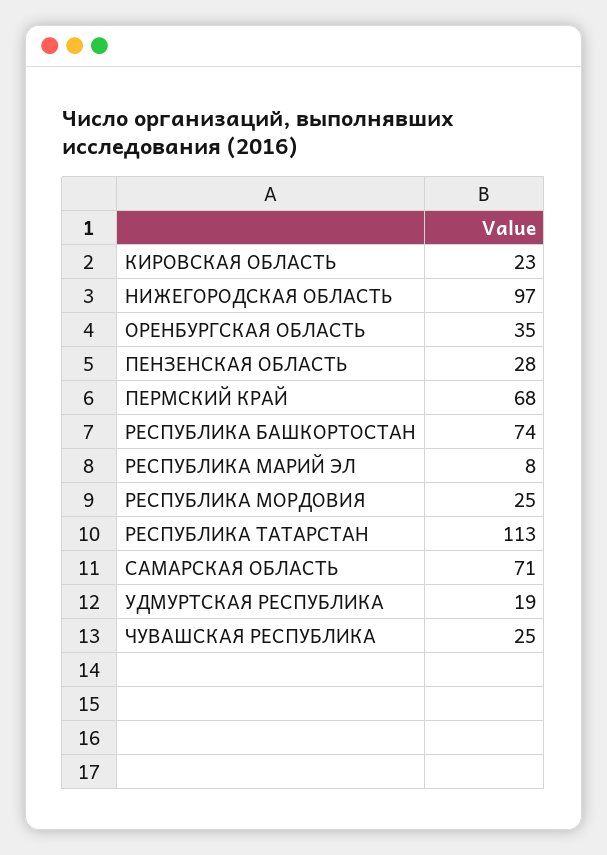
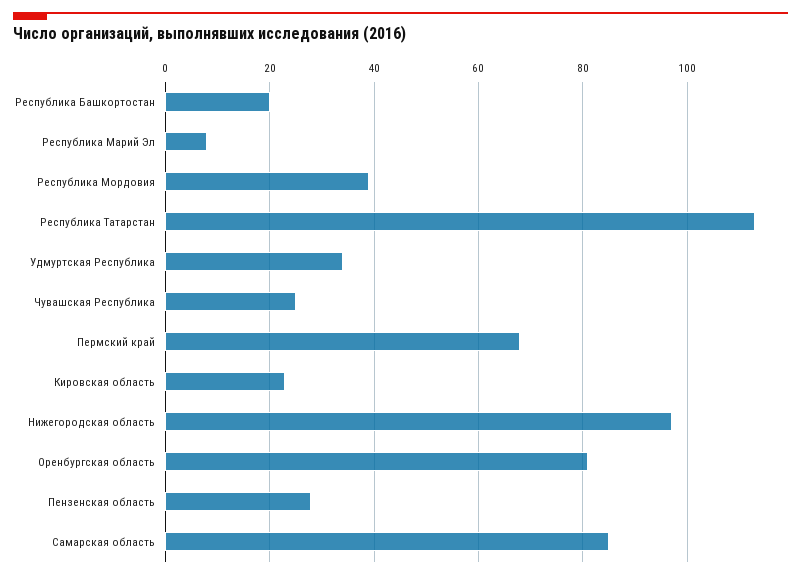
ОРЕНБУРГСКАЯ ОБЛАСТЬ: 35 -> 80
РЕСПУБЛИКА БАШКОРТОСТАН: 74 -> 20
РЕСПУБЛИКА МОРДОВИЯ: 25 -> 40
САМАРСКАЯ ОБЛАСТЬ: 71 -> 85
УДМУРТСКАЯ РЕСПУБЛИКА: 19 -> 35

